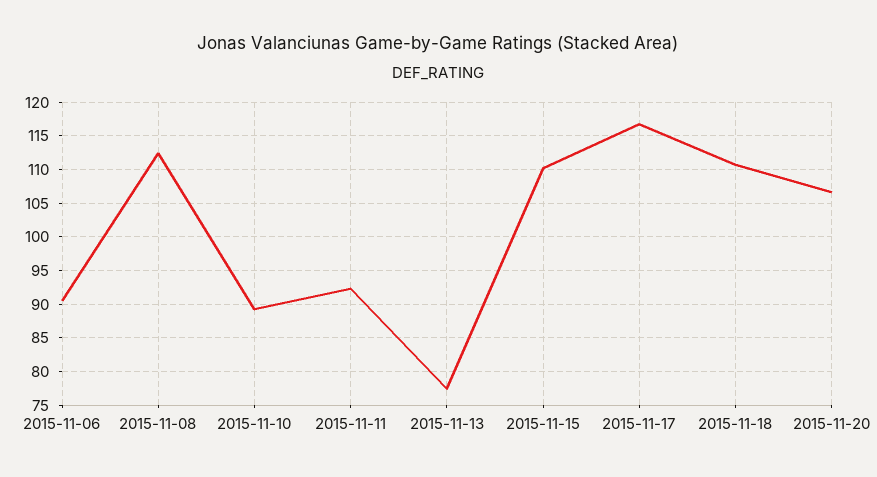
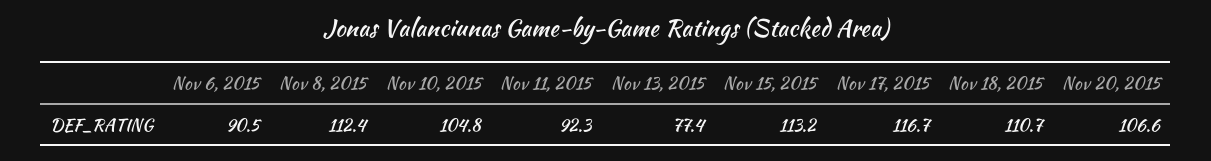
2015-11-10: 89 -> 104.8
2015-11-15: 110 -> 113.2

